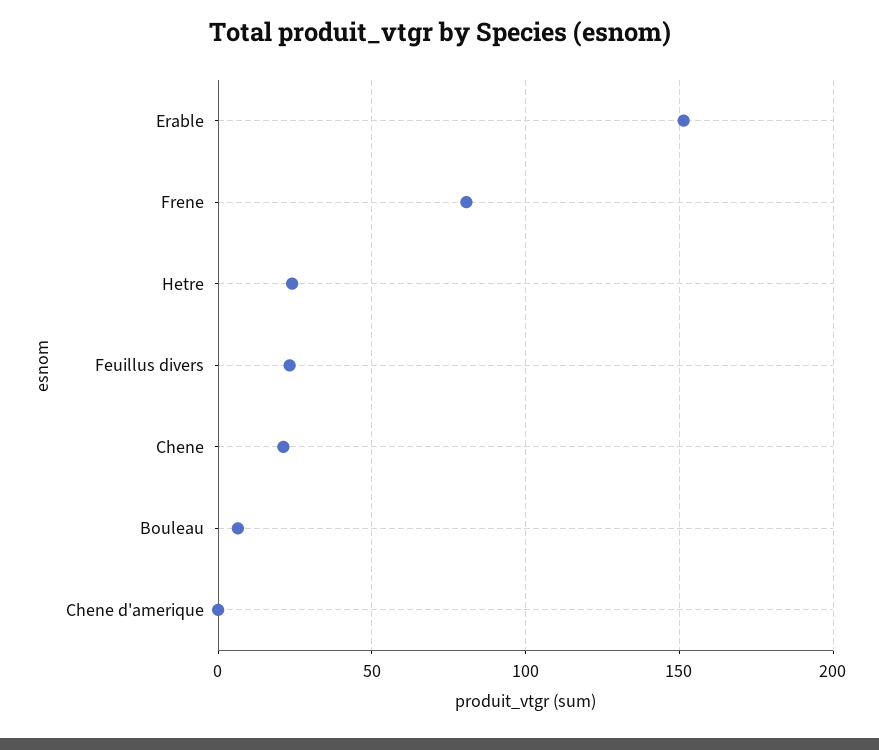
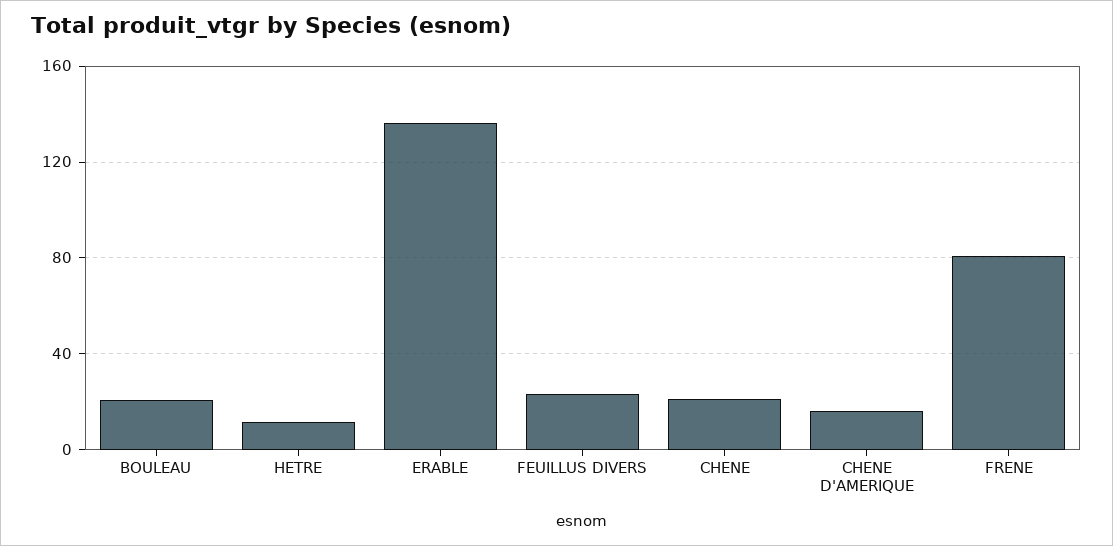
Erable: 150 -> 135
Hetre: 25 -> 10
Bouleau: 5 -> 20
Chene d'amerique: 0 -> 15

